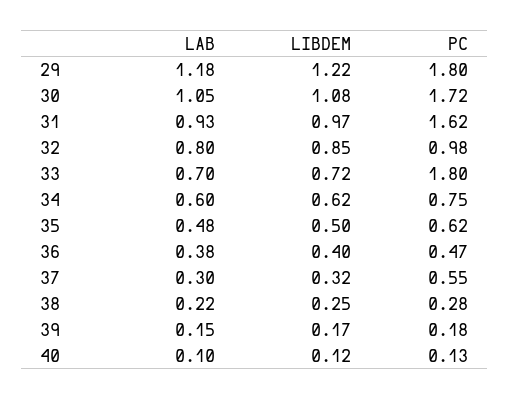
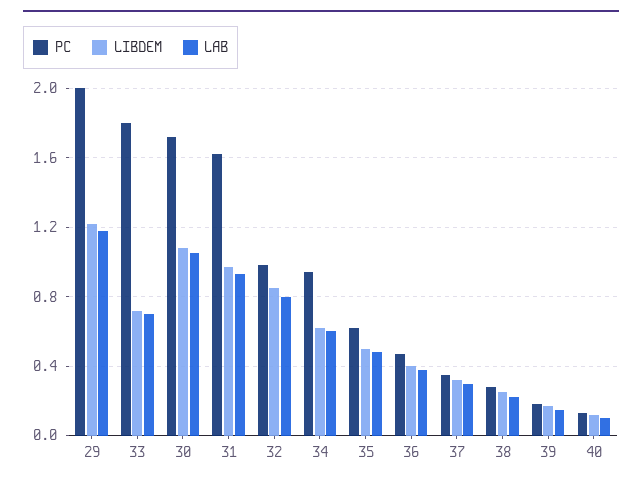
PC, 29: 1.8 -> 2
PC, 34: 0.75 -> 0.95
PC, 37: 0.55 -> 0.35

